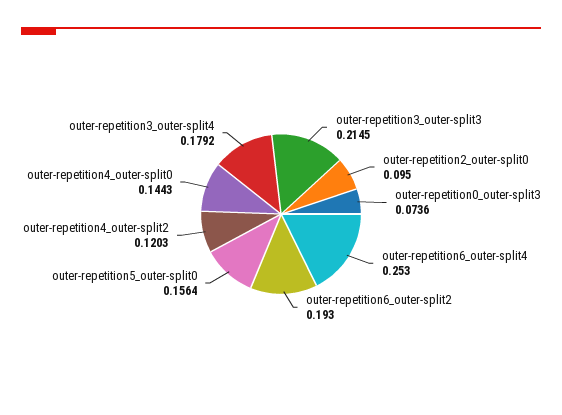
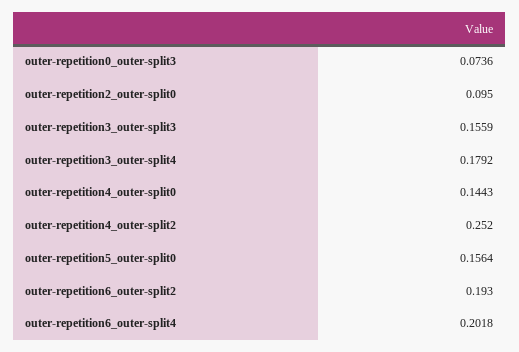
outer-repetition3_outer-split3: 0.2145 -> 0.1559
outer-repetition6_outer-split4: 0.253 -> 0.2018
outer-repetition4_outer-split2: 0.1203 -> 0.252

